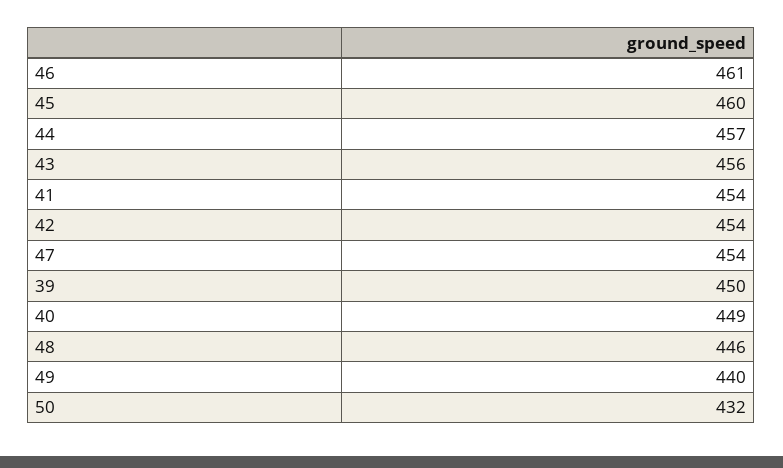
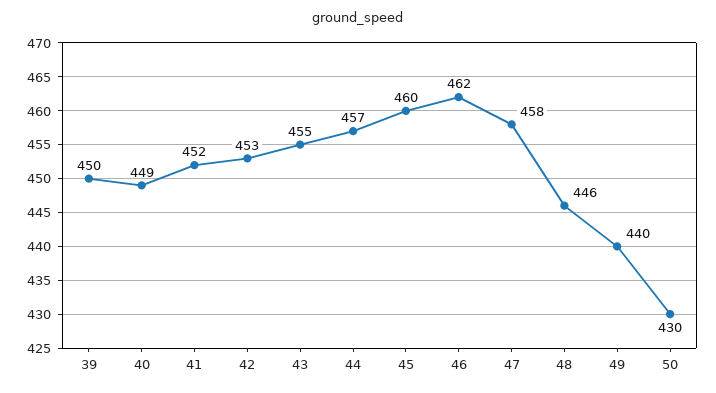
46: 461 -> 462
43: 456 -> 455
41: 454 -> 452
42: 454 -> 453
47: 454 -> 458
50: 432 -> 430

